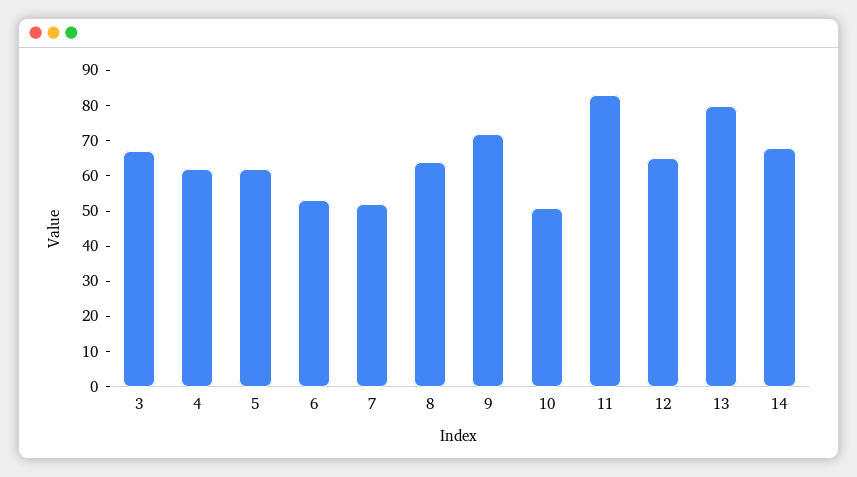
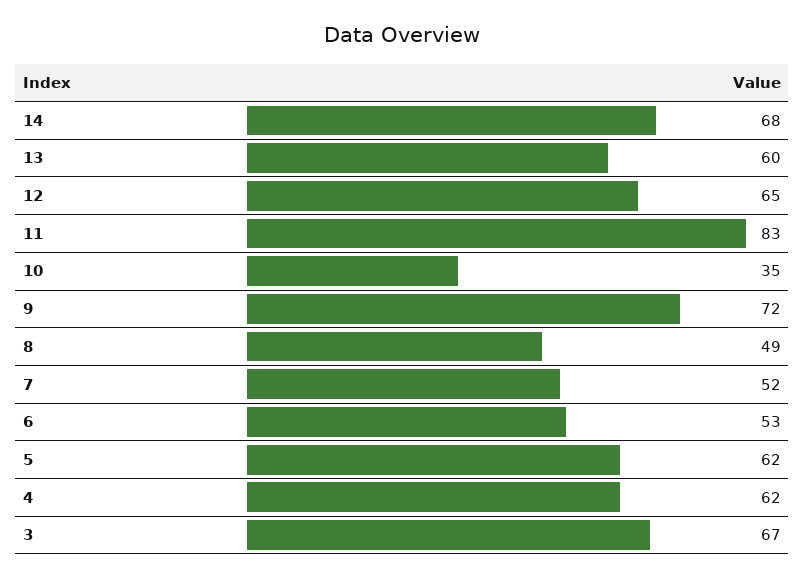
8: 65 -> 49
10: 50 -> 35
13: 80 -> 60

